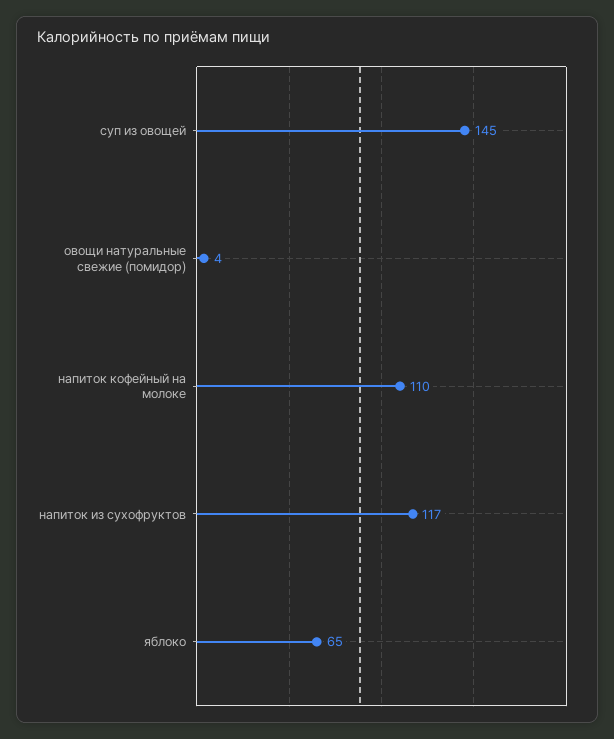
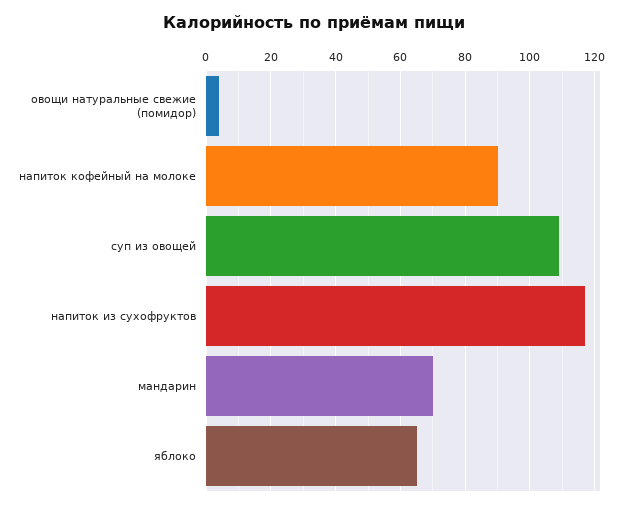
суп из овощей: 145 -> 110
напиток кофейный на молоке: 110 -> 90
мандарин: none -> 70

